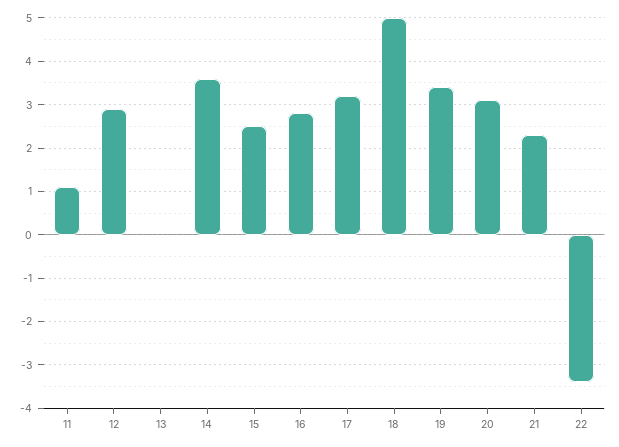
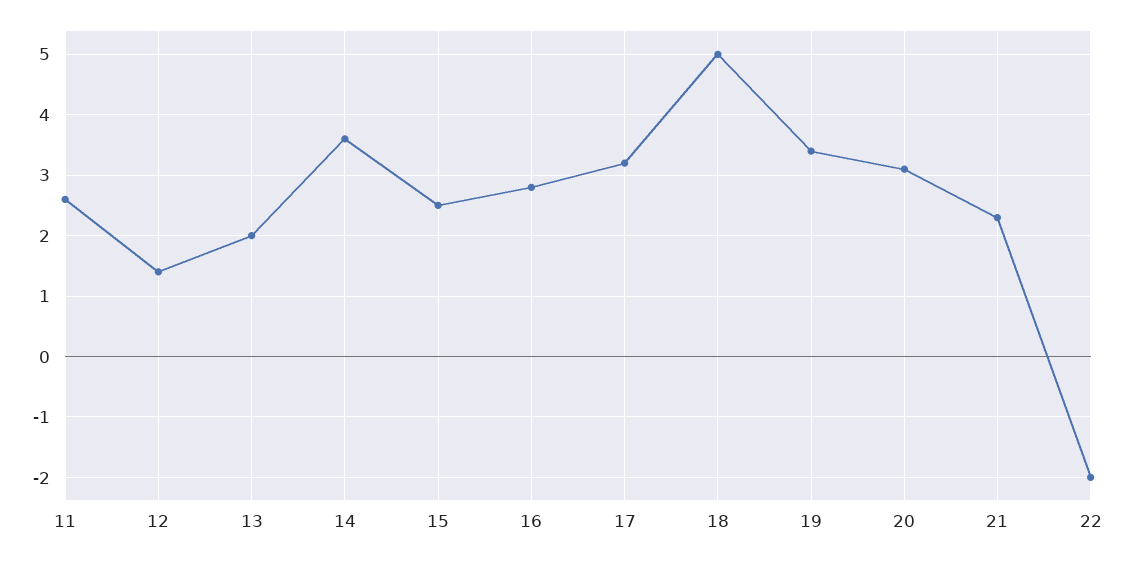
11: 1 -> 2.6
12: 3 -> 1.4
13: 0 -> 2
22: -3.5 -> -2

